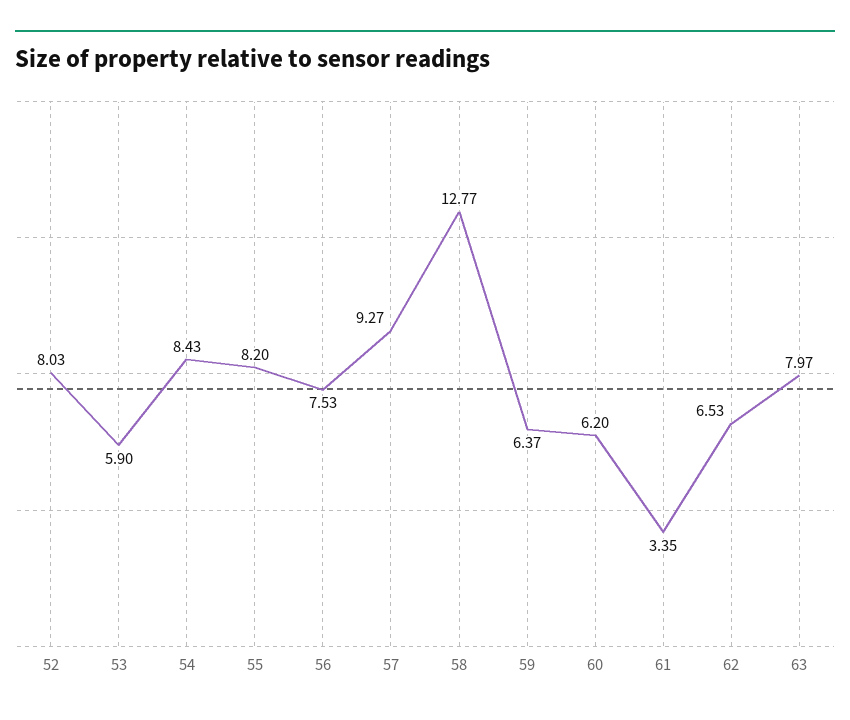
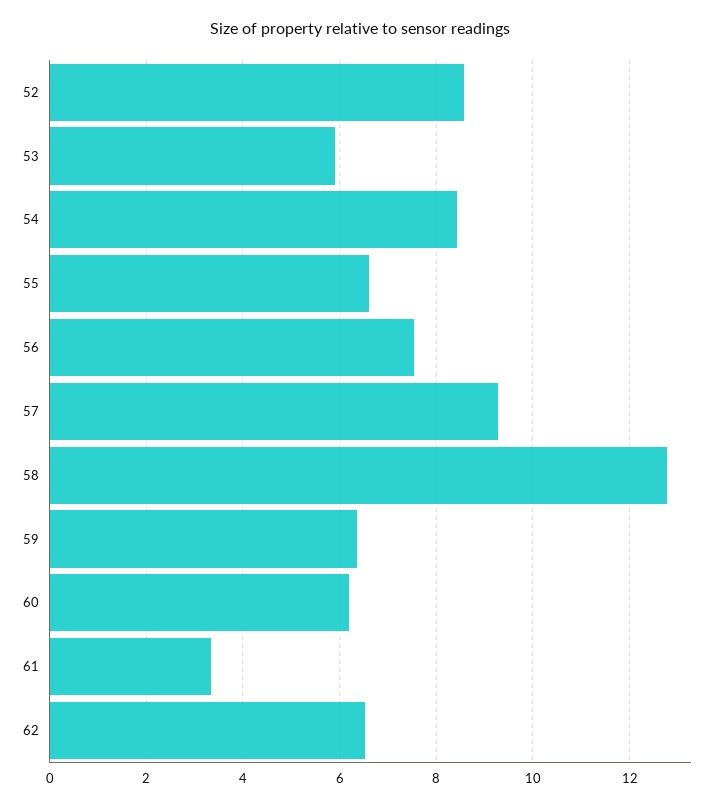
52: 8.03 -> 8.6
55: 8.2 -> 6.6
63: 7.97 -> none

